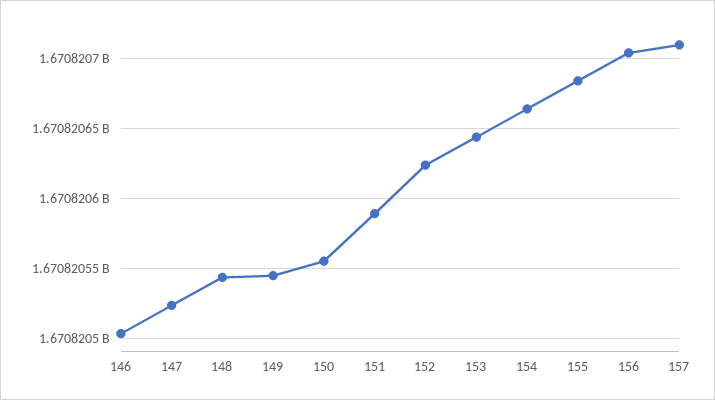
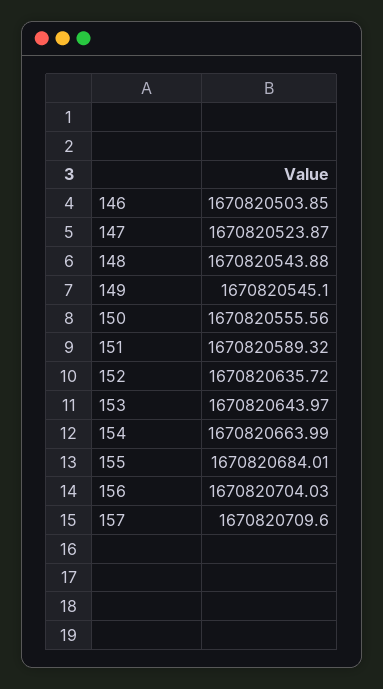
152: 1670820625 -> 1670820635.72

